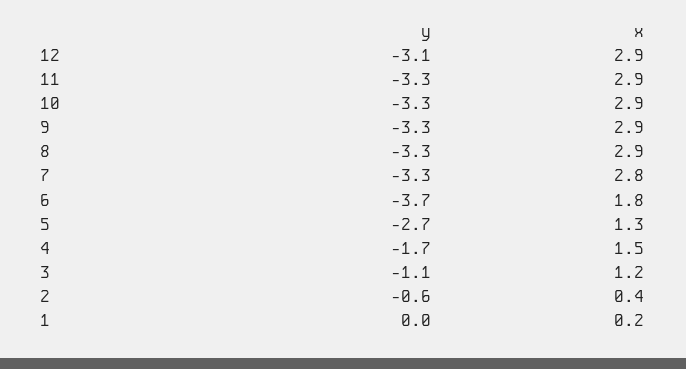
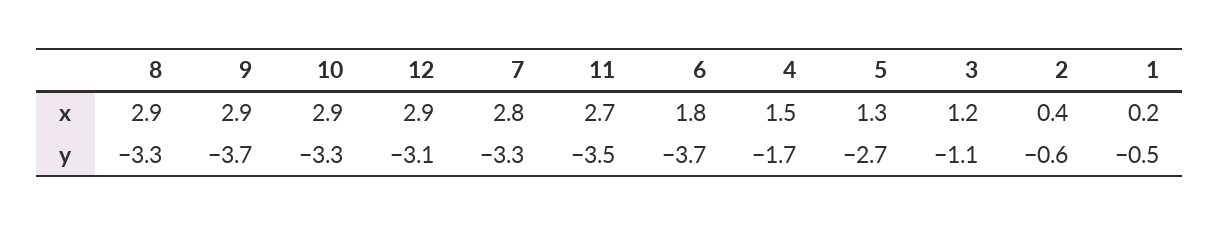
y, 11: -3.3 -> -3.5
x, 11: 2.9 -> 2.7
y, 9: -3.3 -> -3.7
y, 1: 0 -> -0.5

